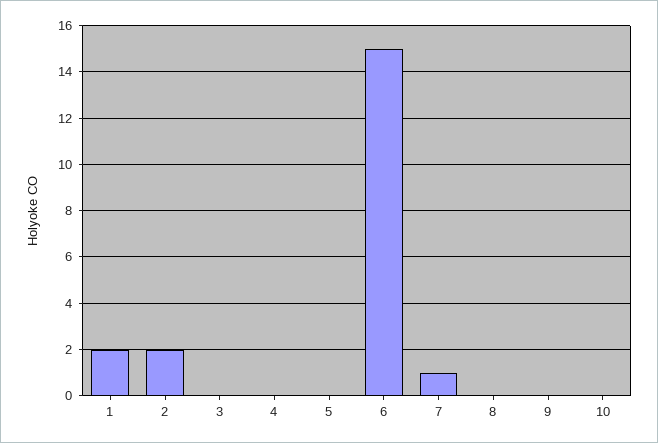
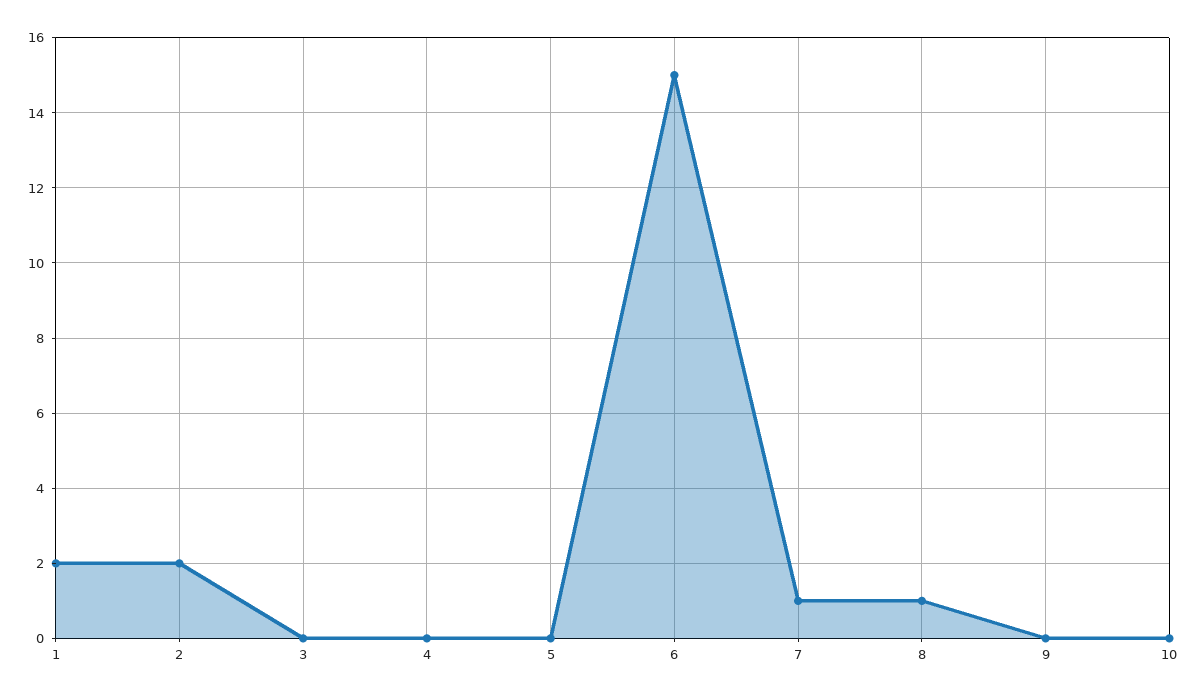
8: 0 -> 1

